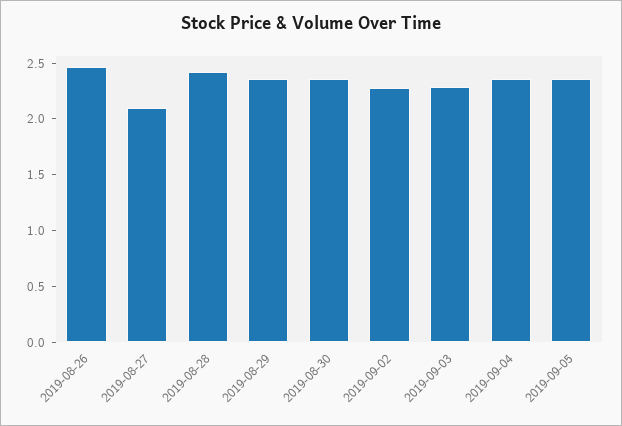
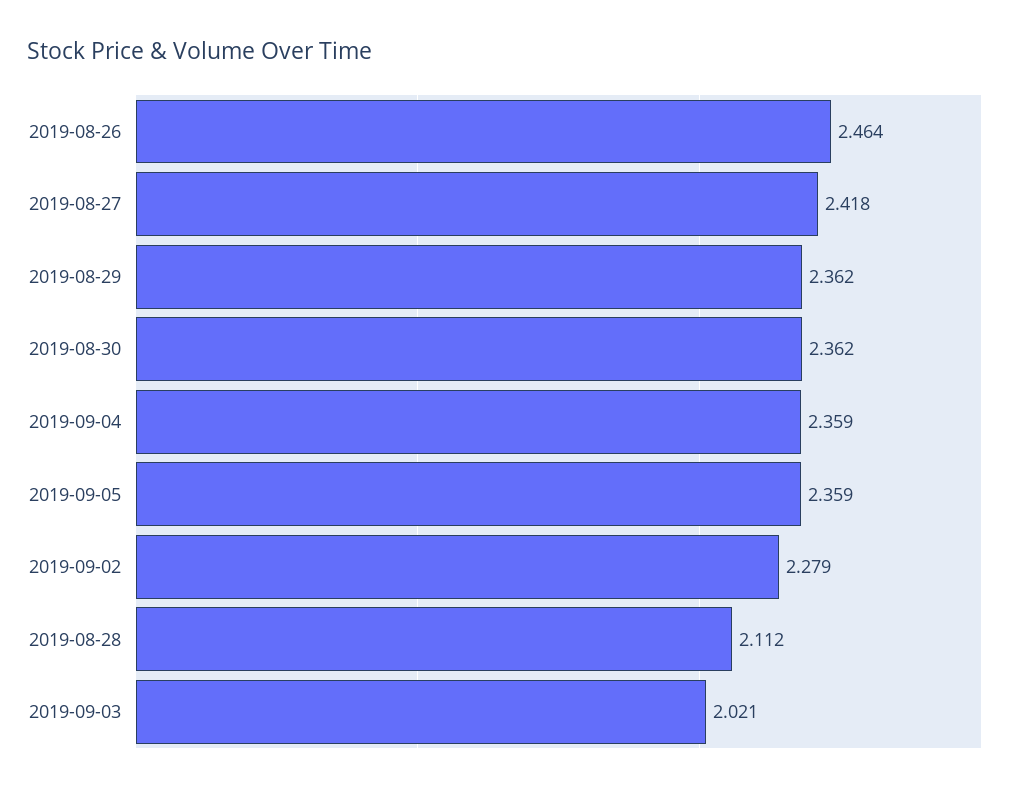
2019-08-27: 2.1 -> 2.418
2019-08-28: 2.4 -> 2.112
2019-09-03: 2.3 -> 2.021

